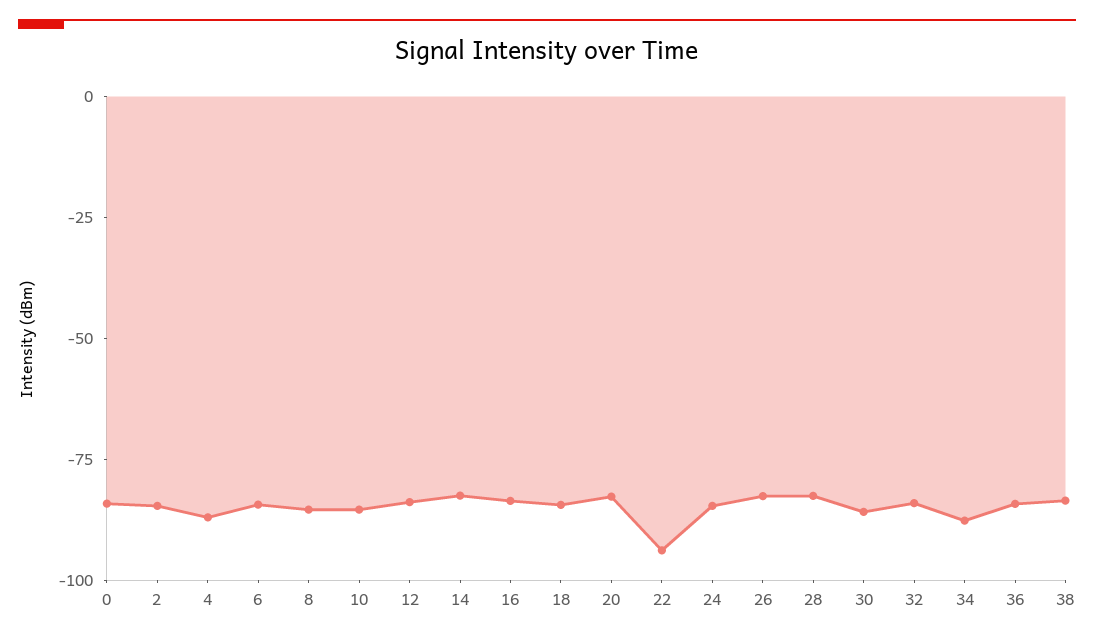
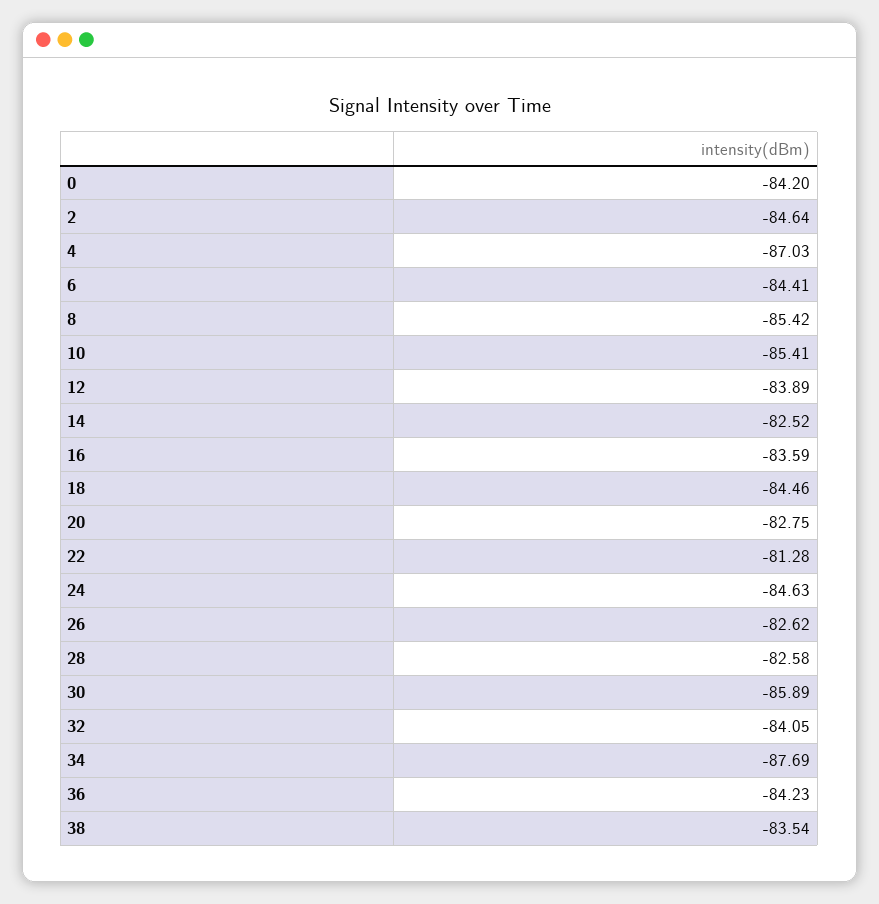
22: -95 -> -81.28

